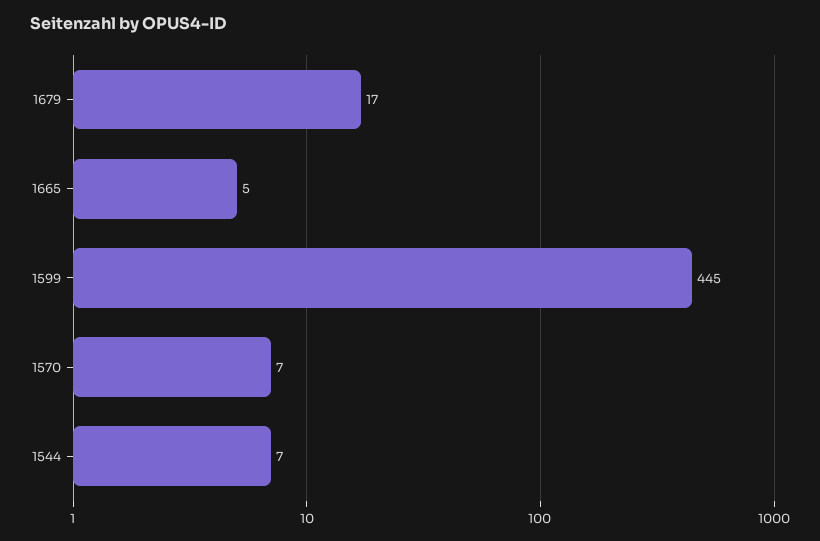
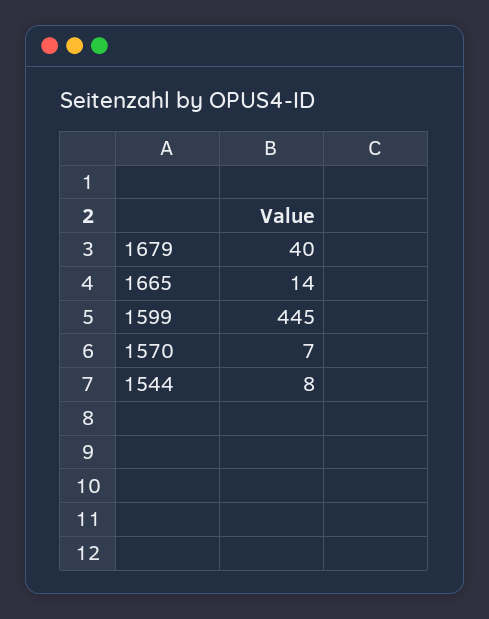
1679: 17 -> 40
1665: 5 -> 14
1544: 7 -> 8

